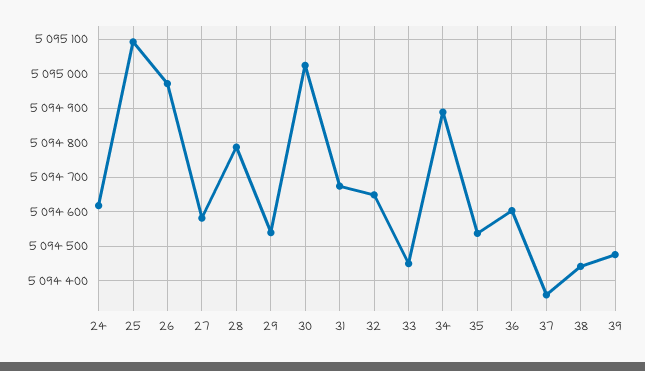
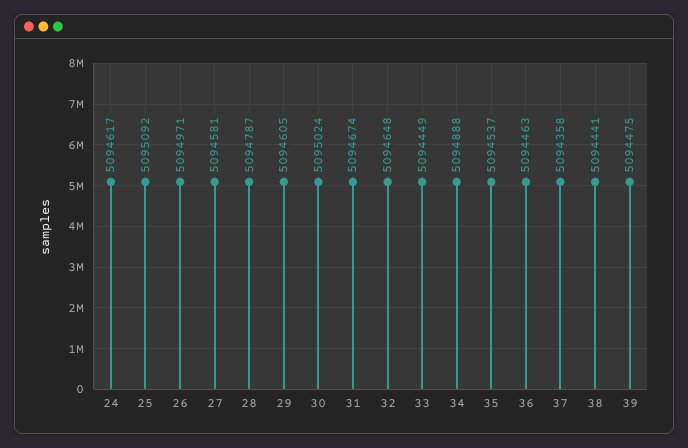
29: 5094540 -> 5094605
36: 5094600 -> 5094463

